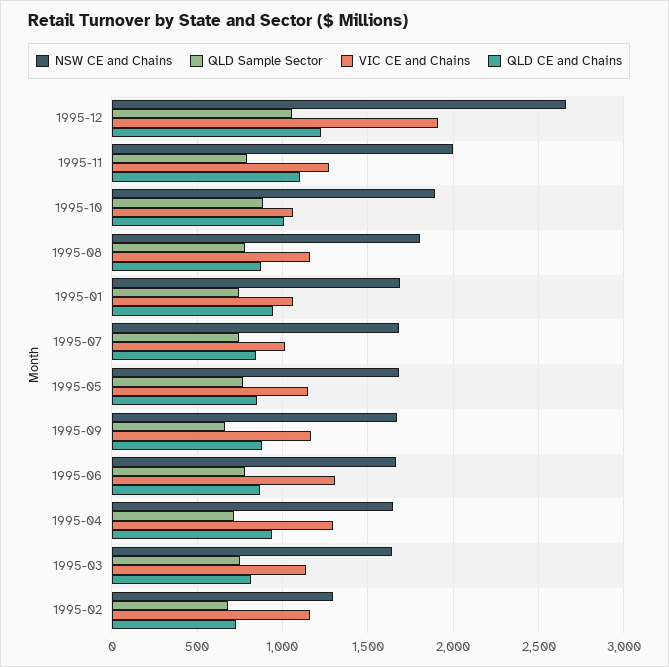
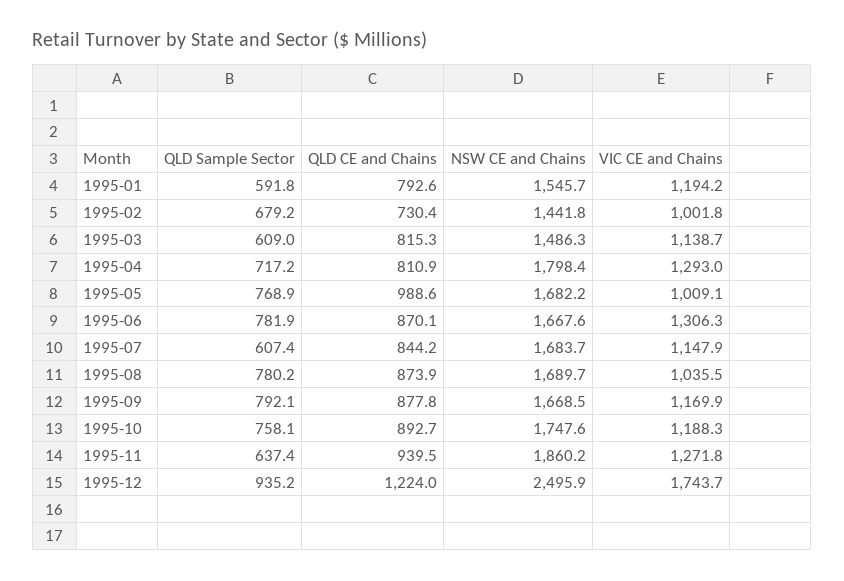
NSW CE and Chains, 1995-12: 2650 -> 2495.9
QLD Sample Sector, 1995-12: 1050 -> 935.2
VIC CE and Chains, 1995-12: 1900 -> 1743.7
NSW CE and Chains, 1995-11: 2000 -> 1860.2
QLD Sample Sector, 1995-11: 800 -> 637.4
QLD CE and Chains, 1995-11: 1100 -> 939.5
NSW CE and Chains, 1995-10: 1900 -> 1747.6
QLD Sample Sector, 1995-10: 900 -> 758.1
VIC CE and Chains, 1995-10: 1050 -> 1188.3
QLD CE and Chains, 1995-10: 1000 -> 892.7
NSW CE and Chains, 1995-08: 1800 -> 1689.7
VIC CE and Chains, 1995-08: 1150 -> 1035.5
NSW CE and Chains, 1995-01: 1700 -> 1545.7
QLD Sample Sector, 1995-01: 750 -> 591.8
VIC CE and Chains, 1995-01: 1050 -> 1194.2
QLD CE and Chains, 1995-01: 950 -> 792.6
QLD Sample Sector, 1995-07: 750 -> 607.4
VIC CE and Chains, 1995-07: 1000 -> 1147.9
VIC CE and Chains, 1995-05: 1150 -> 1009.1
QLD CE and Chains, 1995-05: 850 -> 988.6
QLD Sample Sector, 1995-09: 650 -> 792.1
NSW CE and Chains, 1995-04: 1650 -> 1798.4
QLD CE and Chains, 1995-04: 950 -> 810.9
NSW CE and Chains, 1995-03: 1650 -> 1486.3
QLD Sample Sector, 1995-03: 750 -> 609
NSW CE and Chains, 1995-02: 1300 -> 1441.8
VIC CE and Chains, 1995-02: 1150 -> 1001.8

